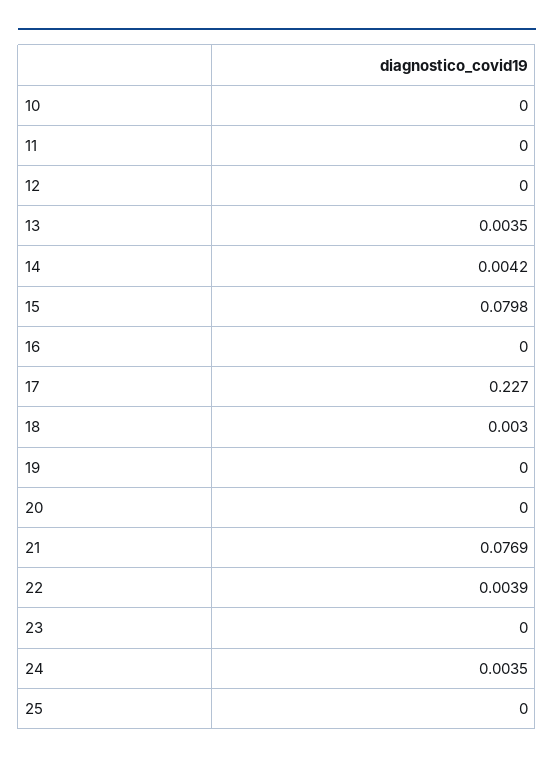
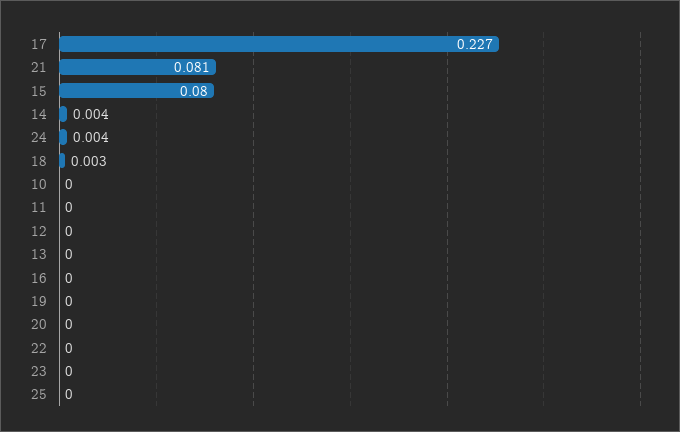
13: 0.0035 -> 0
21: 0.0769 -> 0.081
22: 0.0039 -> 0

